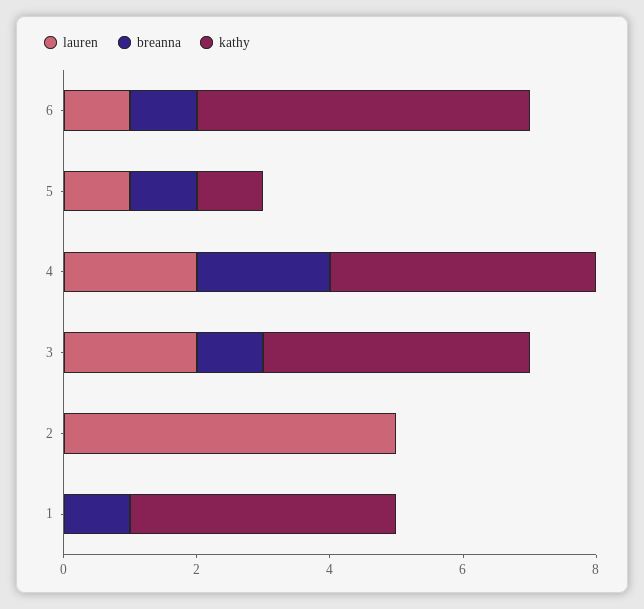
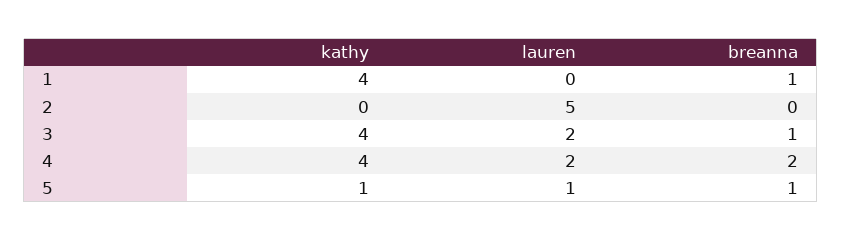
lauren, 6: 1 -> none
breanna, 6: 1 -> none
kathy, 6: 5 -> none

